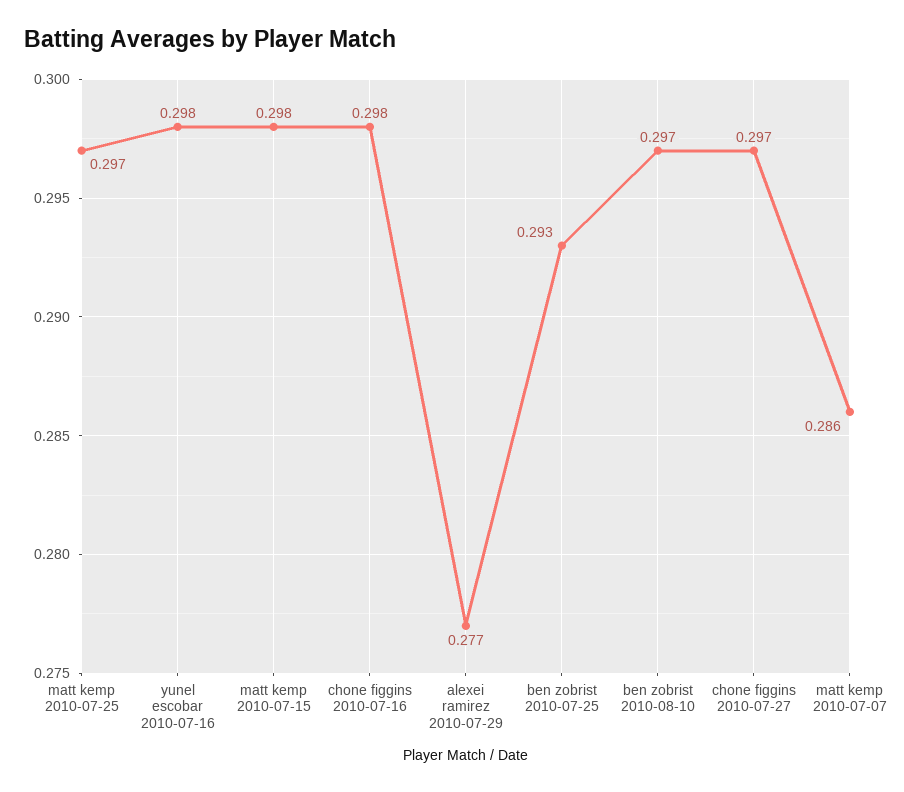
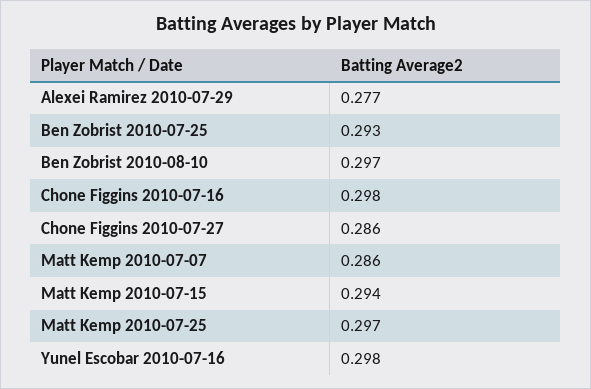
matt kemp 2010-07-15: 0.298 -> 0.294
chone figgins 2010-07-27: 0.297 -> 0.286

